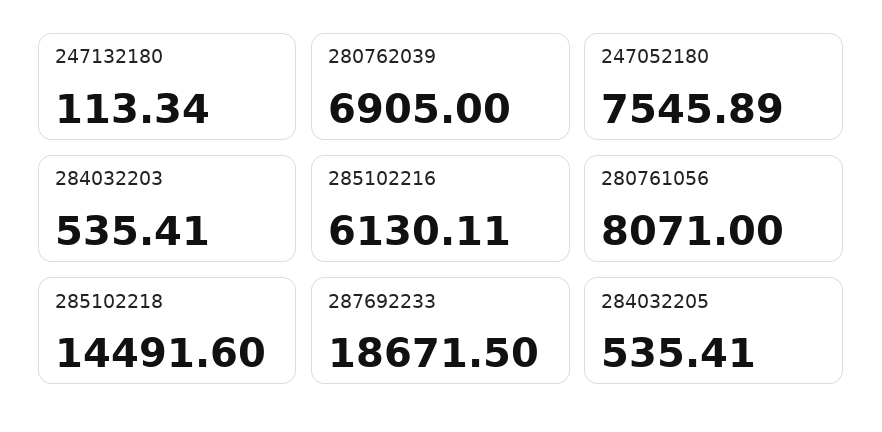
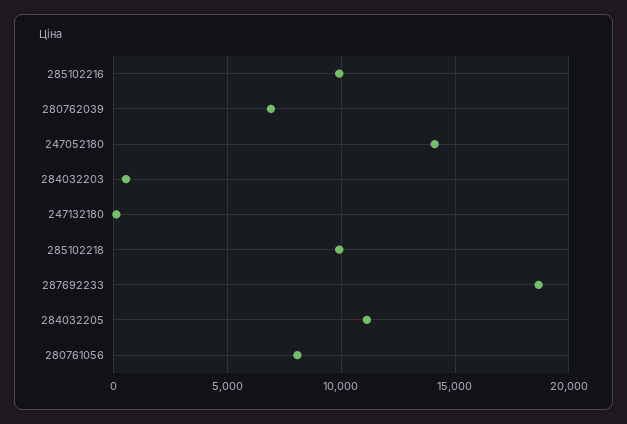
247052180: 7545.89 -> 14000
285102216: 6130.11 -> 10000
285102218: 14491.6 -> 10000
284032205: 535.41 -> 11000

